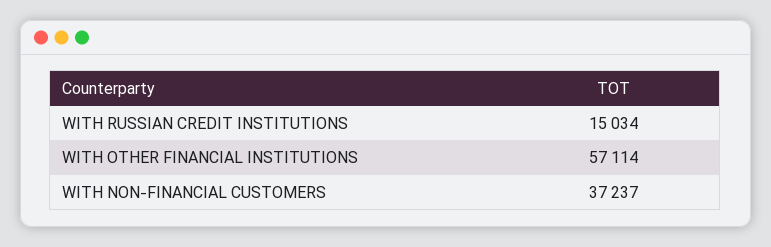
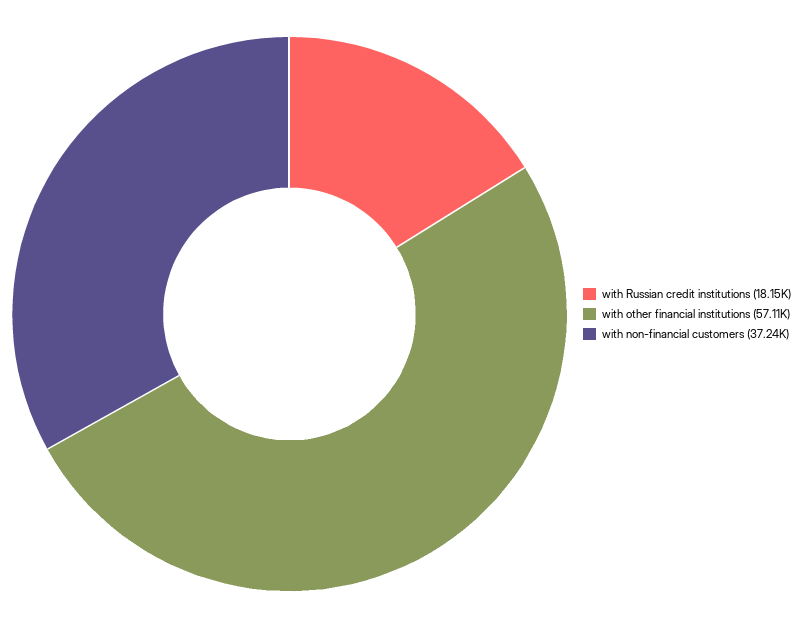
WITH RUSSIAN CREDIT INSTITUTIONS: 15034 -> 18150

